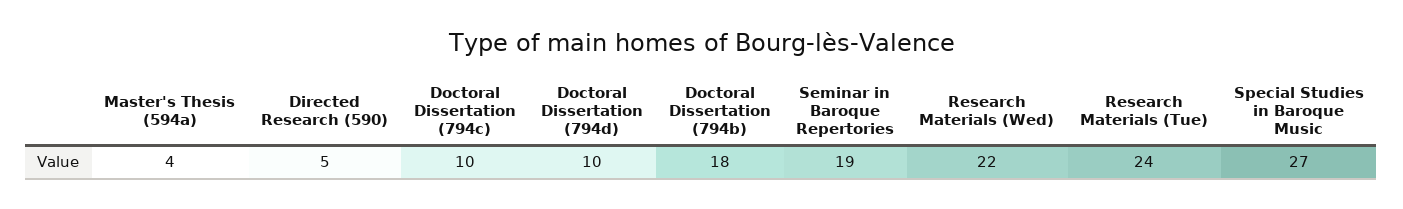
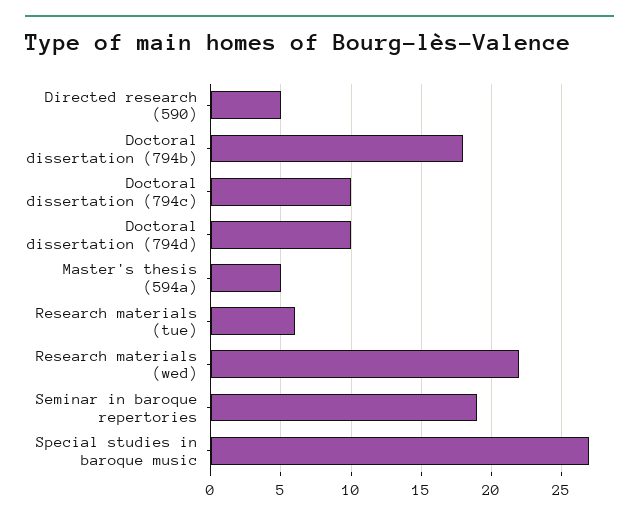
Master's Thesis (594a): 4 -> 5
Research Materials (Tue): 24 -> 6

